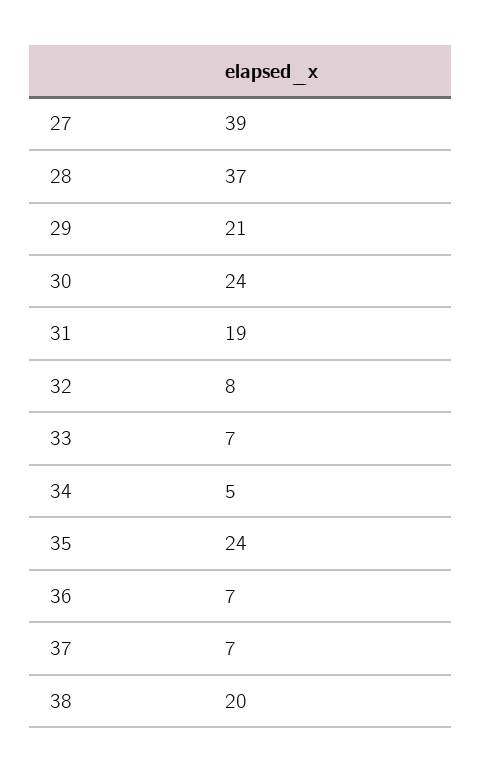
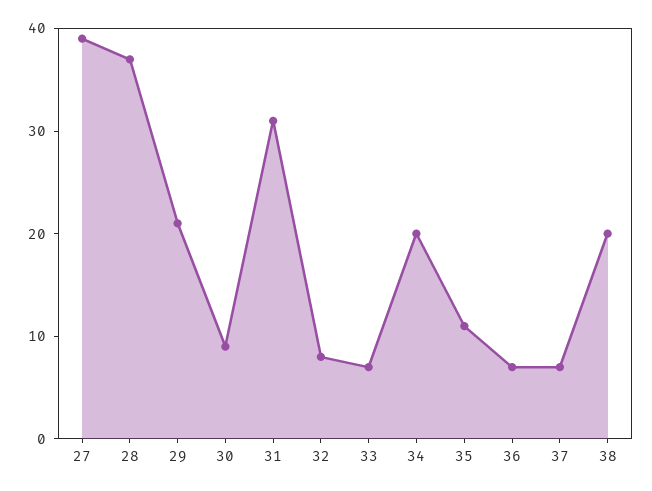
30: 24 -> 9
31: 19 -> 31
34: 5 -> 20
35: 24 -> 11

